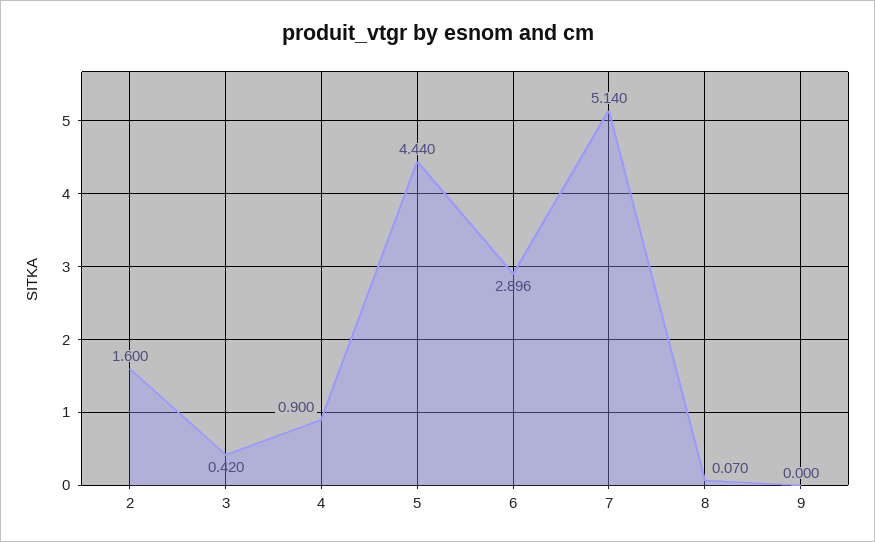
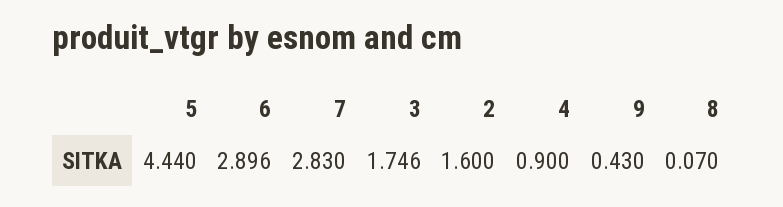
3: 0.42 -> 1.746
7: 5.14 -> 2.83
9: 0 -> 0.43

